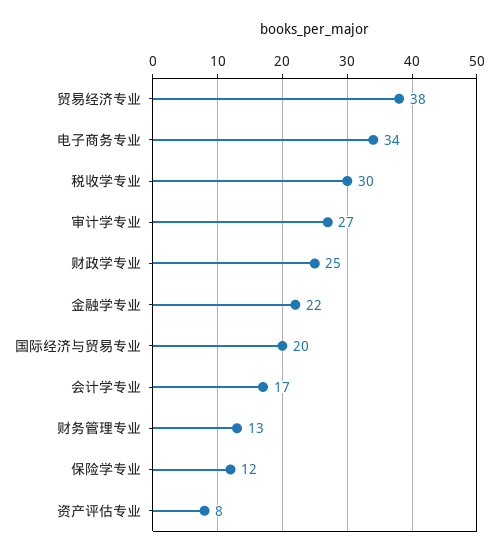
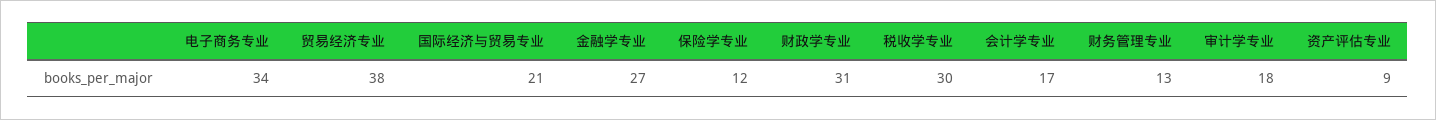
审计学专业: 27 -> 18
财政学专业: 25 -> 31
金融学专业: 22 -> 27
国际经济与贸易专业: 20 -> 21
资产评估专业: 8 -> 9

